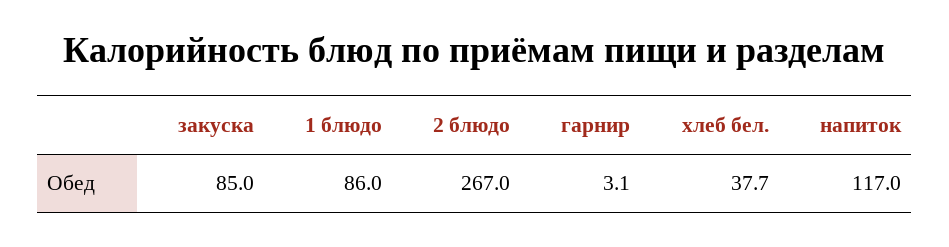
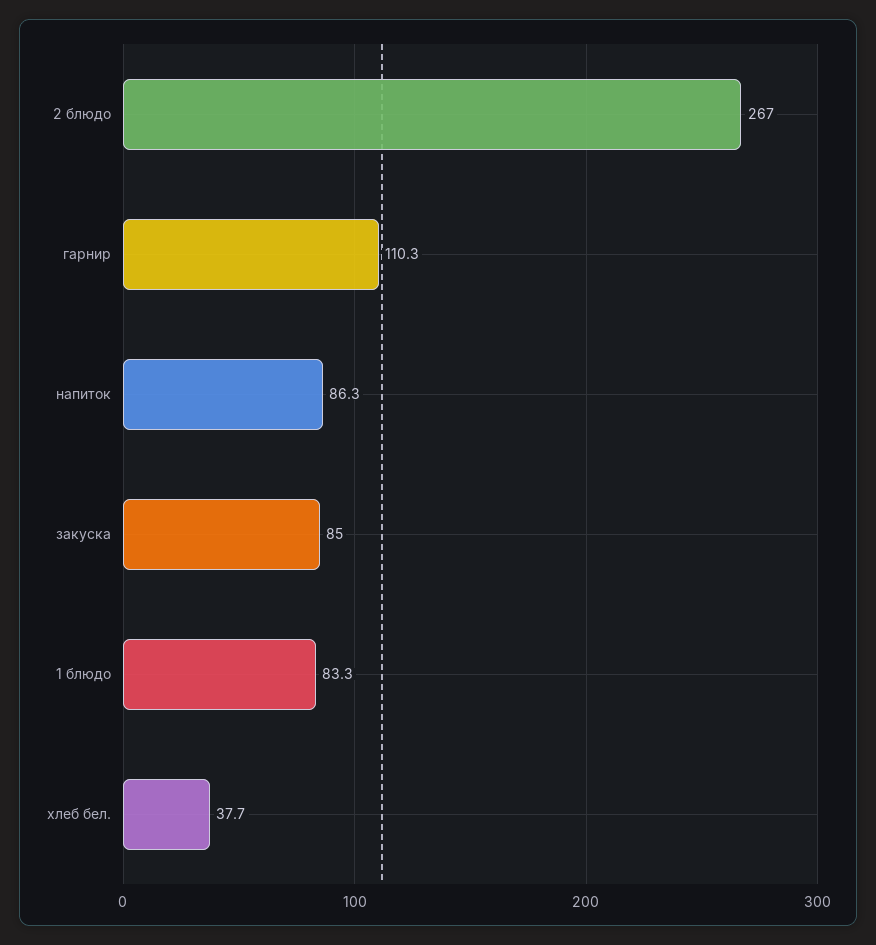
1 блюдо: 86 -> 83.3
гарнир: 3.1 -> 110.3
напиток: 117 -> 86.3

